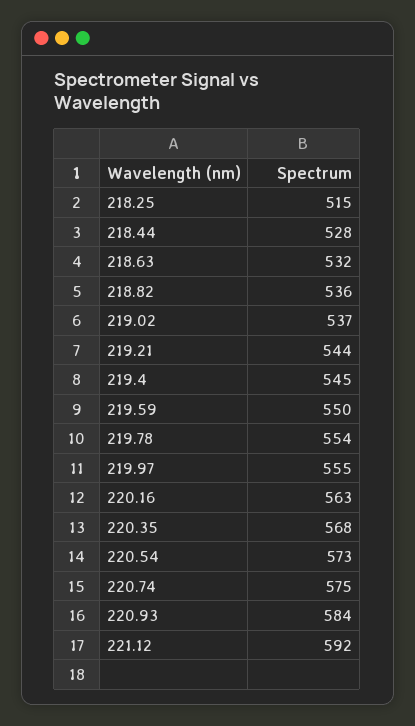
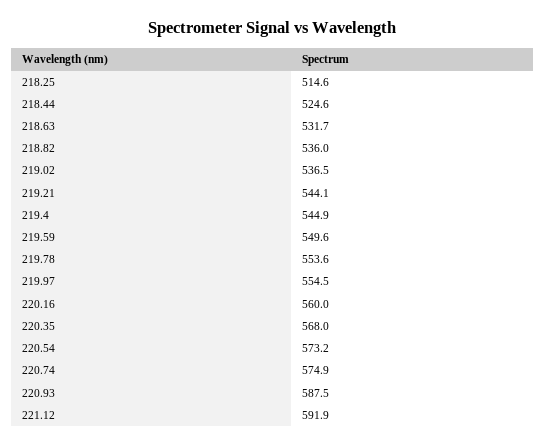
218.44: 528 -> 524.6
220.16: 563 -> 560
220.93: 584 -> 587.5

